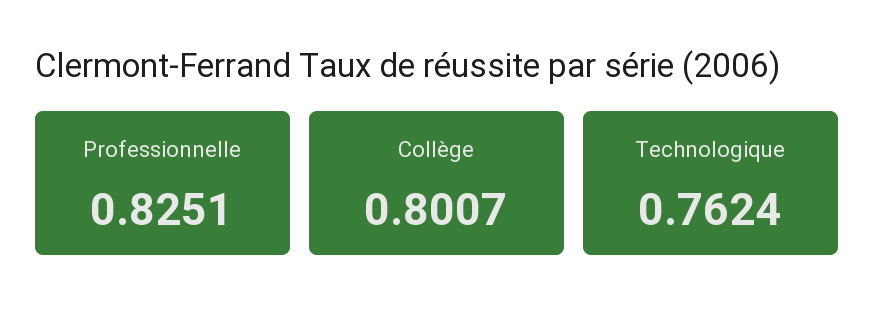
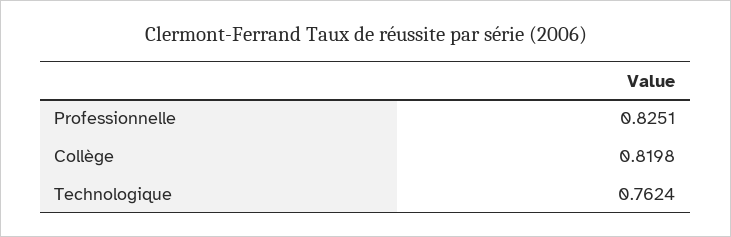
Collège: 0.8007 -> 0.8198

